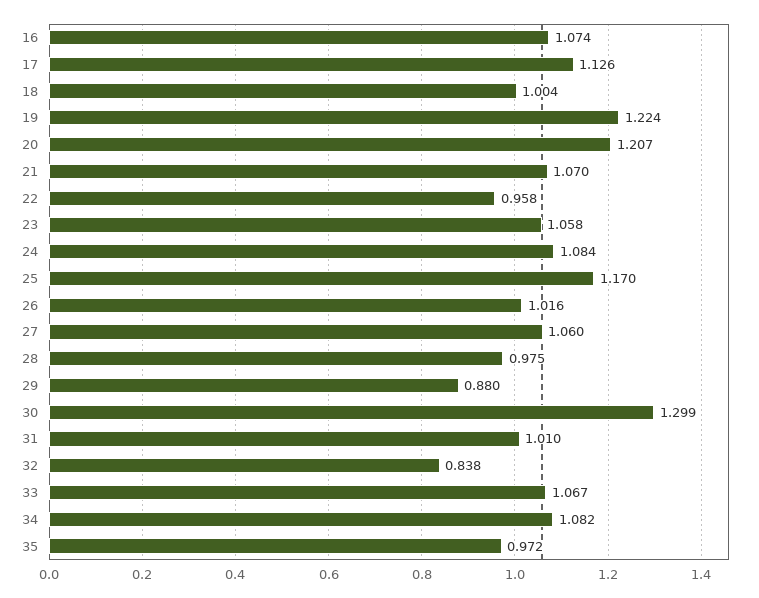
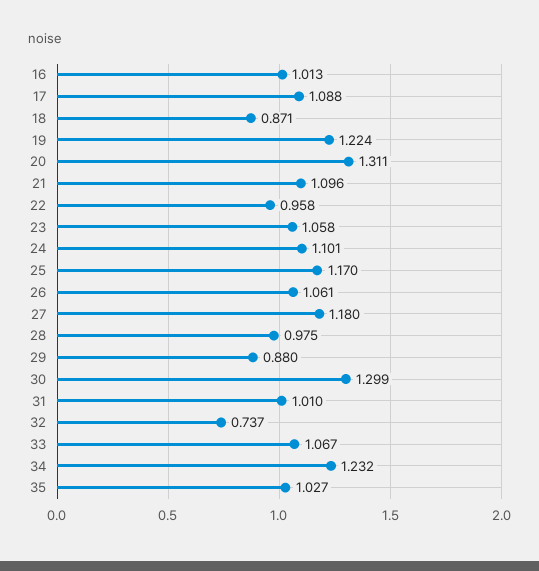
16: 1.074 -> 1.013
17: 1.126 -> 1.088
18: 1.004 -> 0.871
20: 1.207 -> 1.311
21: 1.07 -> 1.096
24: 1.084 -> 1.101
26: 1.016 -> 1.061
27: 1.06 -> 1.18
32: 0.838 -> 0.737
34: 1.082 -> 1.232
35: 0.972 -> 1.027

